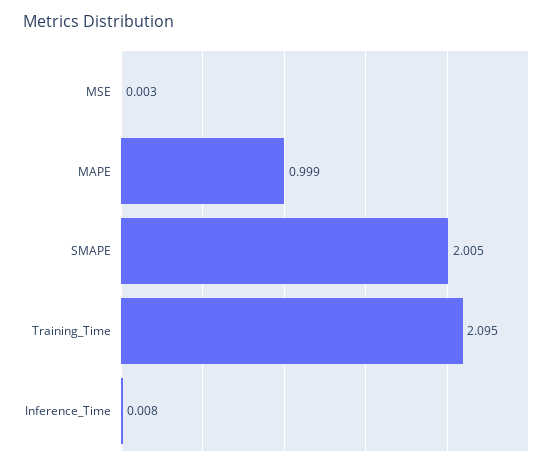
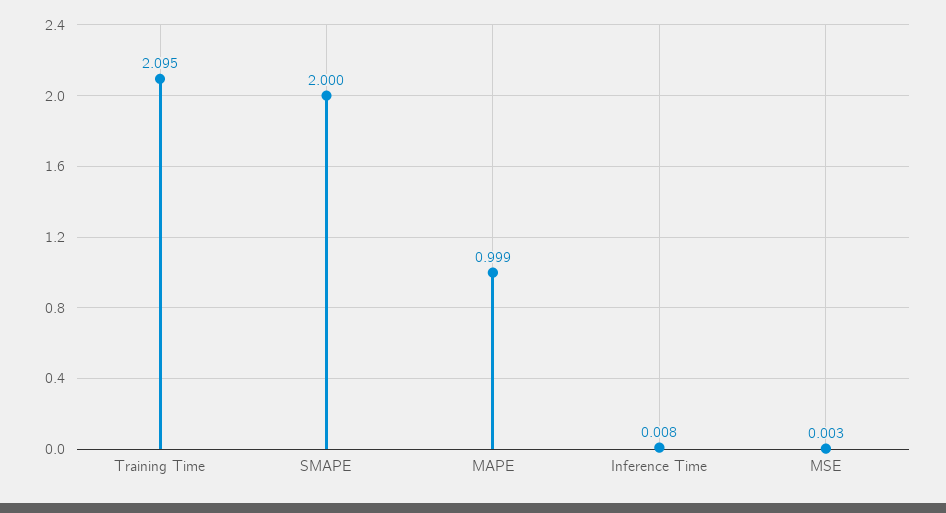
SMAPE: 2.005 -> 2

